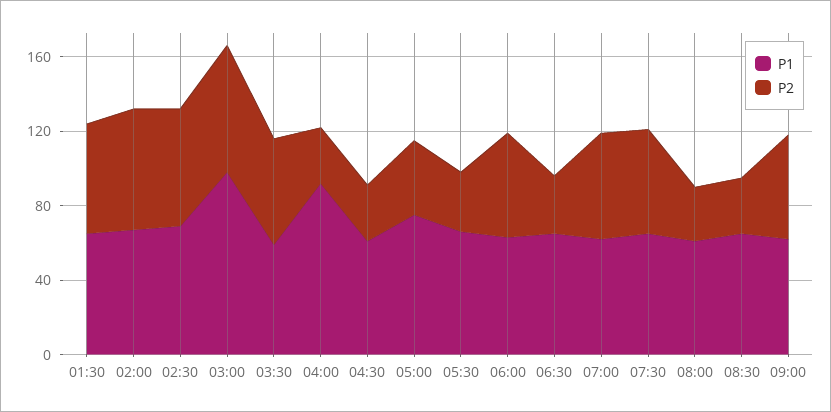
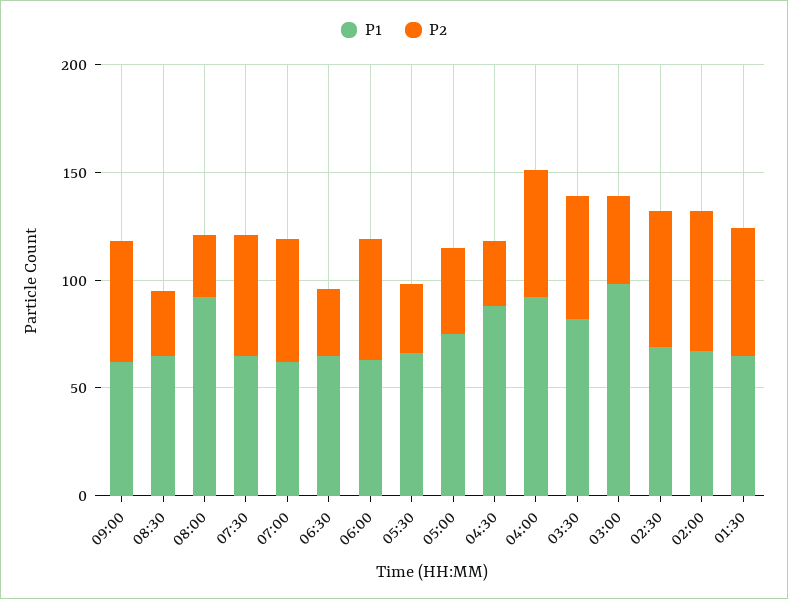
P2, 03:00: 70 -> 40
P1, 03:30: 60 -> 80
P2, 04:00: 30 -> 60
P1, 04:30: 60 -> 90
P1, 08:00: 60 -> 90

